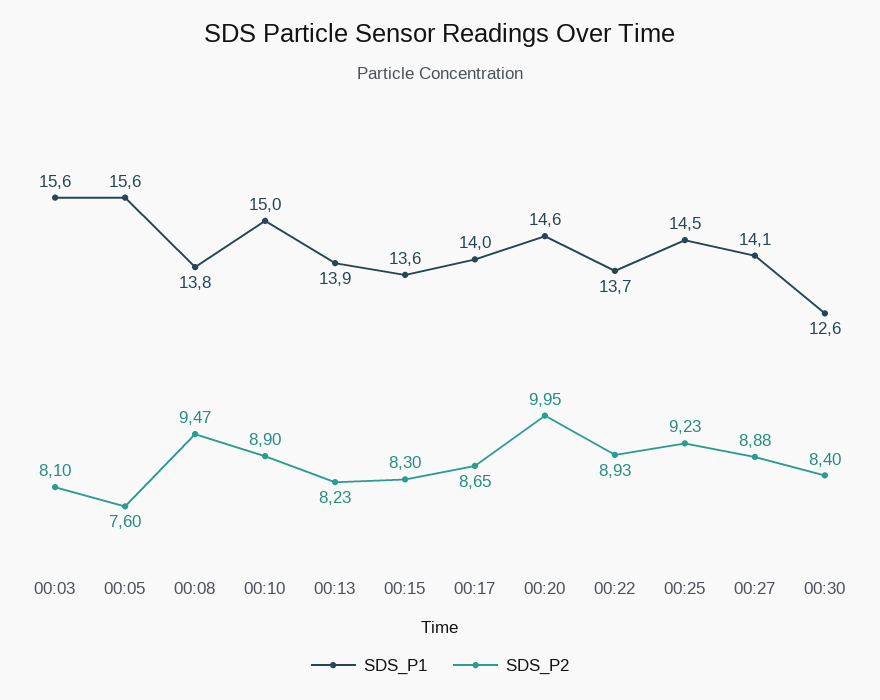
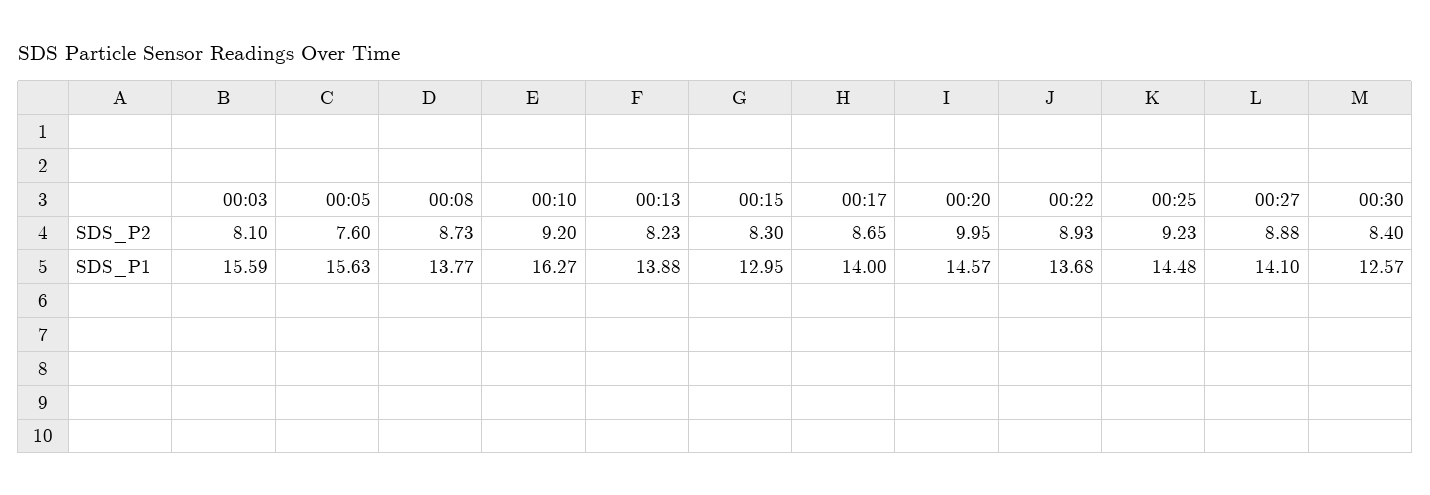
SDS_P2, 00:08: 9.47 -> 8.73
SDS_P1, 00:10: 15 -> 16.27
SDS_P2, 00:10: 8.9 -> 9.2
SDS_P1, 00:15: 13.6 -> 12.95

